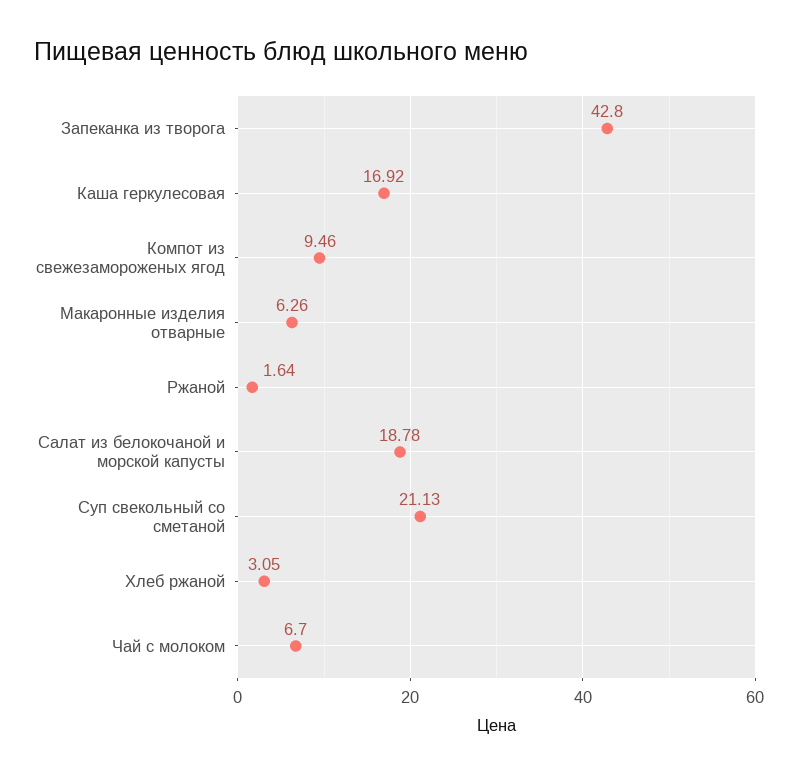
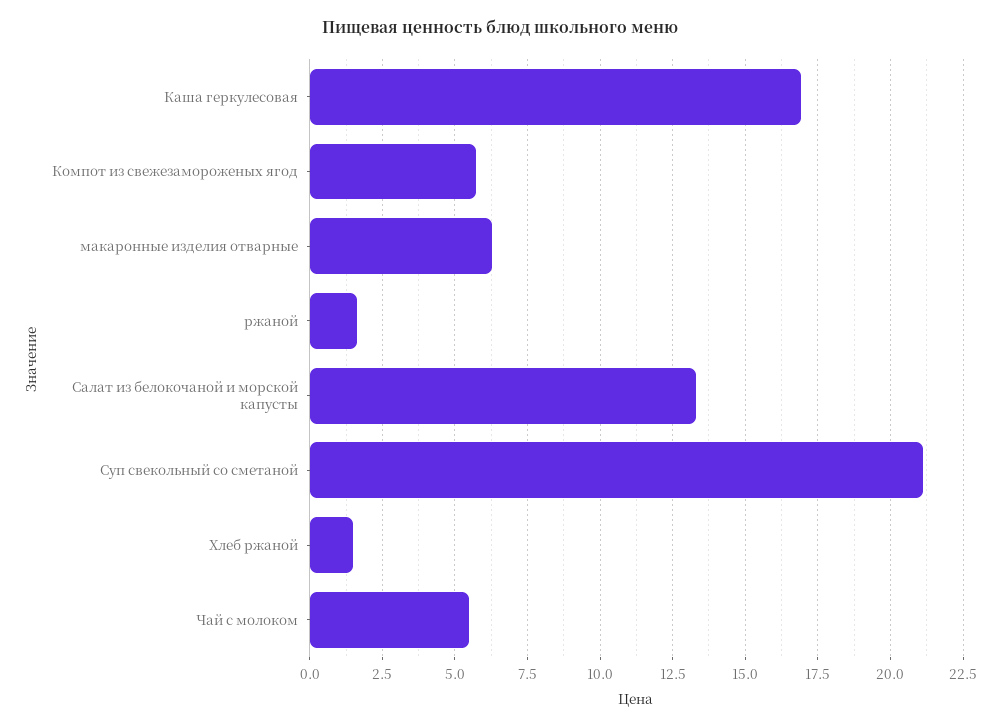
Запеканка из творога: 42.8 -> none
Компот из свежезамороженых ягод: 9.46 -> 5.75
Салат из белокочаной и морской капусты: 18.78 -> 13.25
Хлеб ржаной: 3.05 -> 1.5
Чай с молоком: 6.7 -> 5.5

